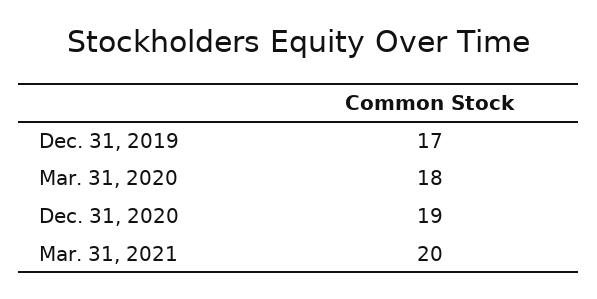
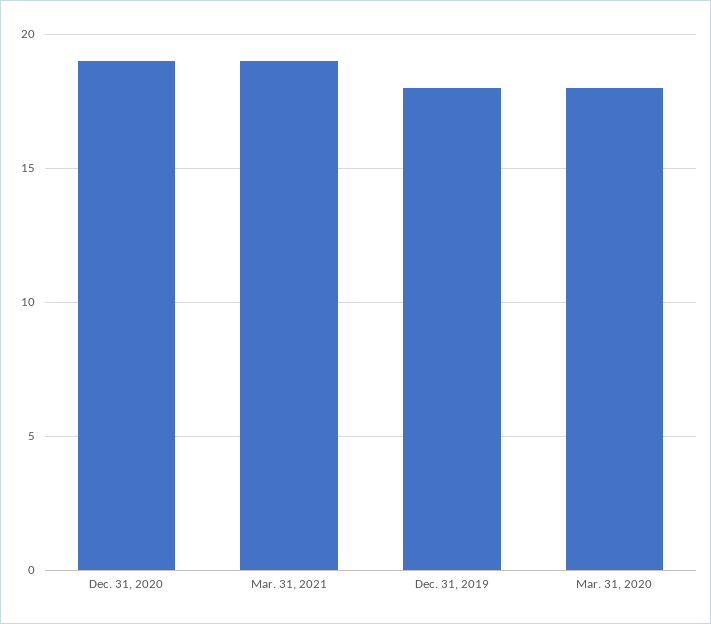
Dec. 31, 2019: 17 -> 18
Mar. 31, 2021: 20 -> 19

